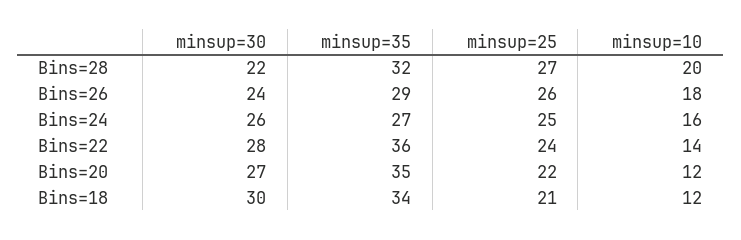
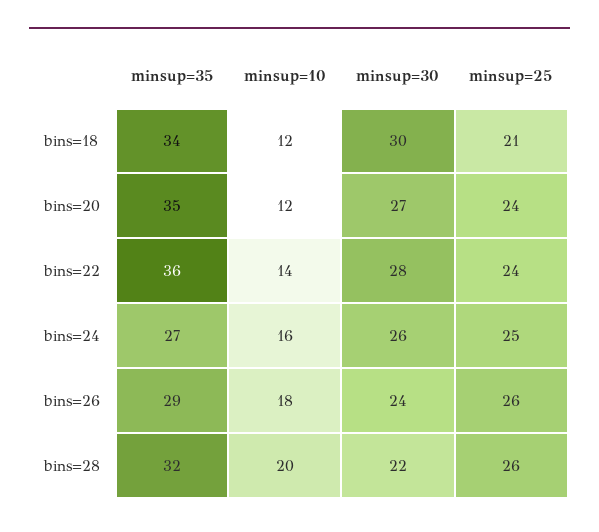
minsup=25, Bins=28: 27 -> 26
minsup=25, Bins=20: 22 -> 24

